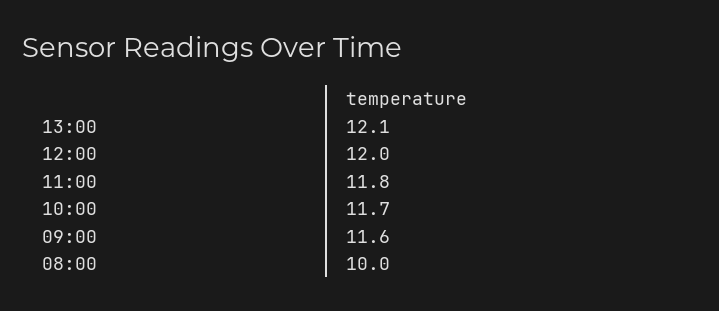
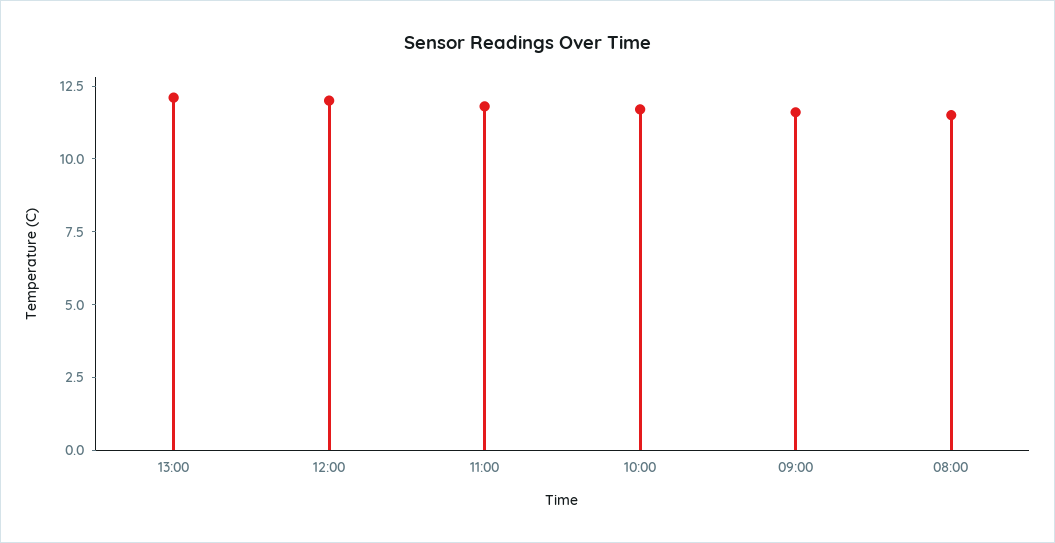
08:00: 10 -> 11.5

